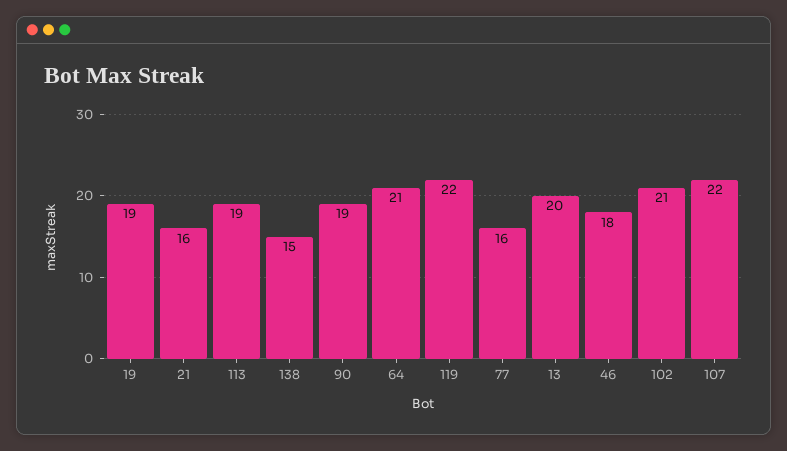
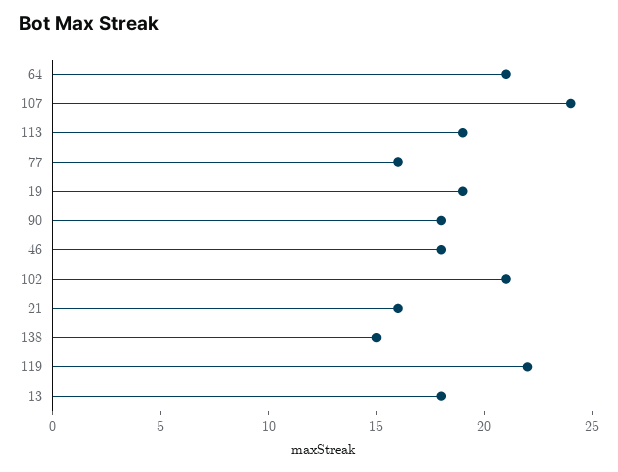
90: 19 -> 18
13: 20 -> 18
107: 22 -> 24

